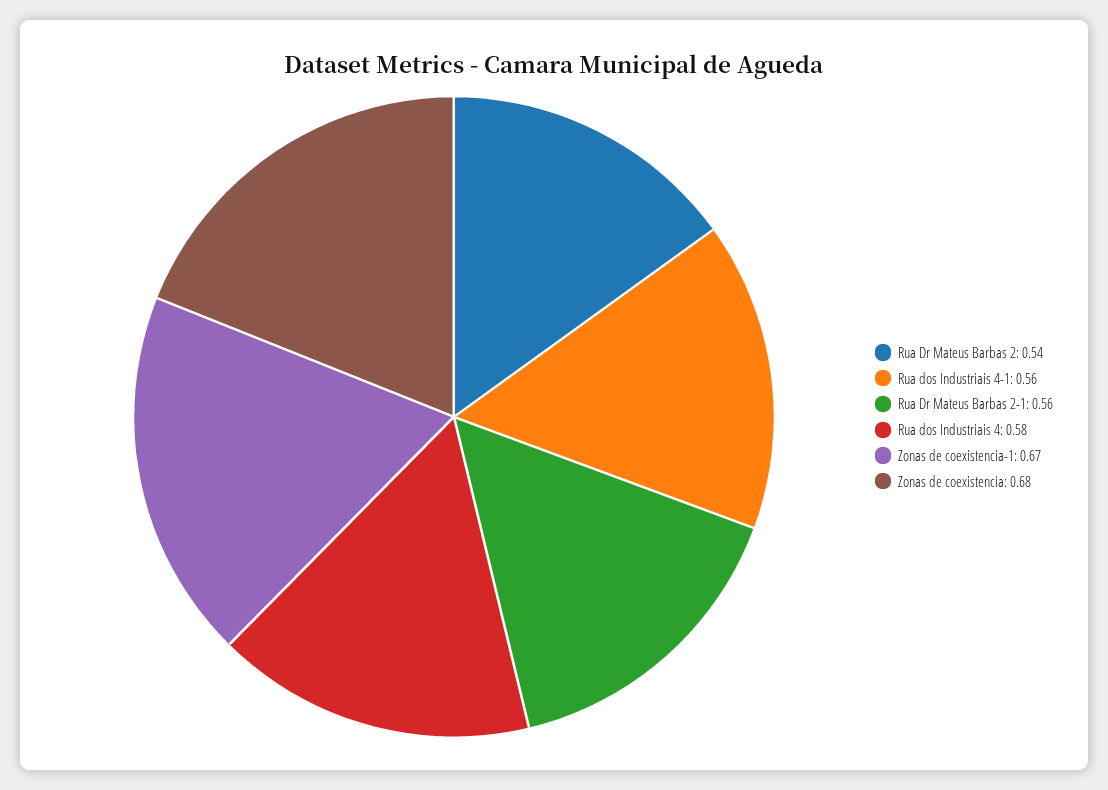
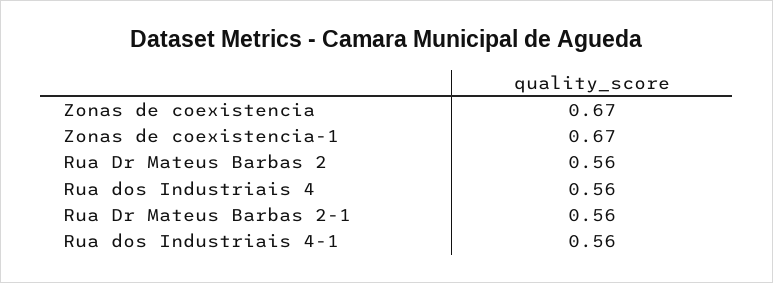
Rua Dr Mateus Barbas 2: 0.54 -> 0.56
Rua dos Industriais 4: 0.58 -> 0.56
Zonas de coexistencia: 0.68 -> 0.67

